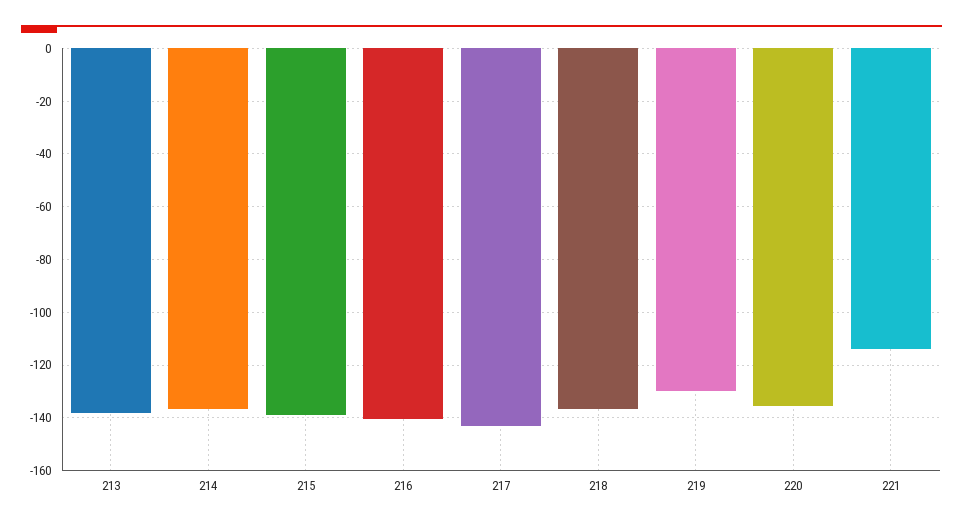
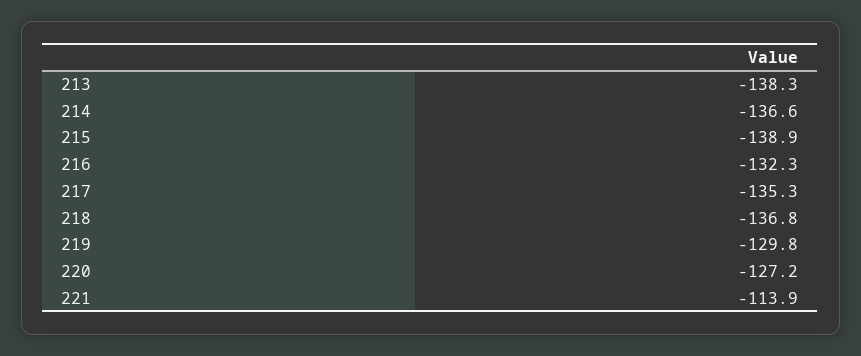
216: -140 -> -132.3
217: -142.5 -> -135.3
220: -135 -> -127.2

